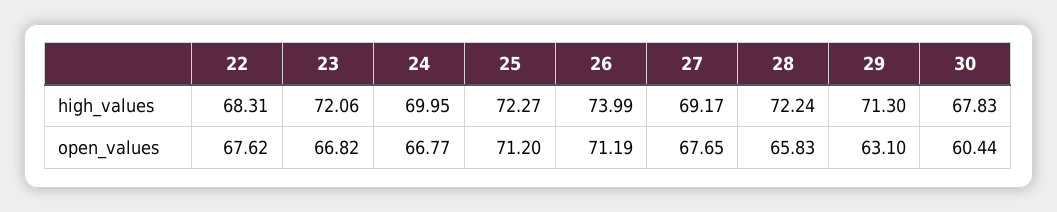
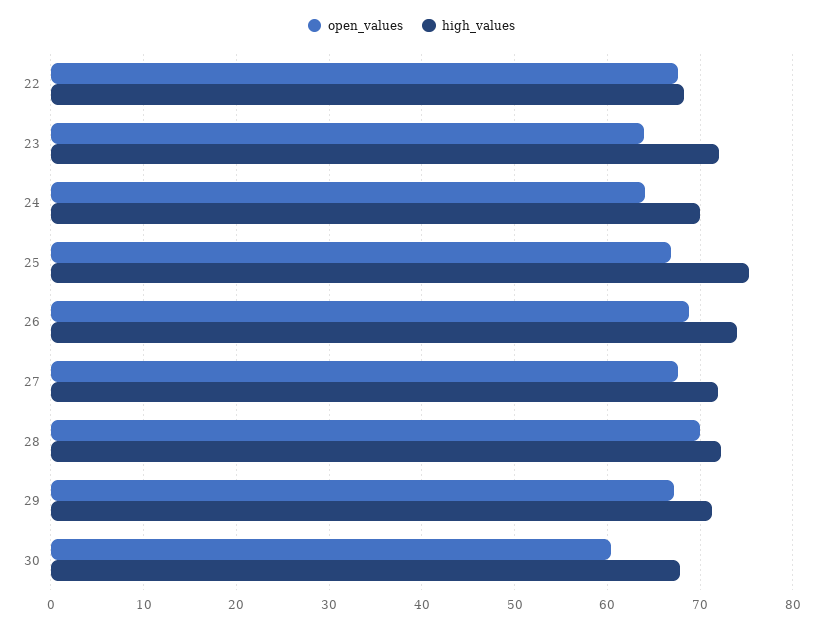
high_values, 25: 72.27 -> 75
high_values, 27: 69.17 -> 72
open_values, 23: 66.82 -> 64
open_values, 24: 66.77 -> 64
open_values, 25: 71.2 -> 67
open_values, 26: 71.19 -> 69
open_values, 28: 65.83 -> 70
open_values, 29: 63.1 -> 67

